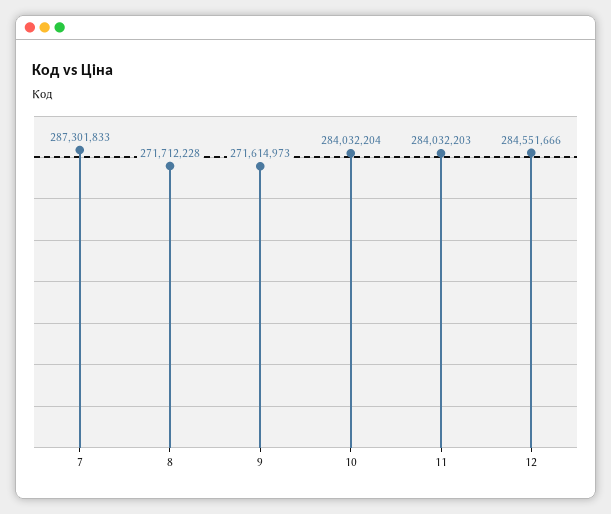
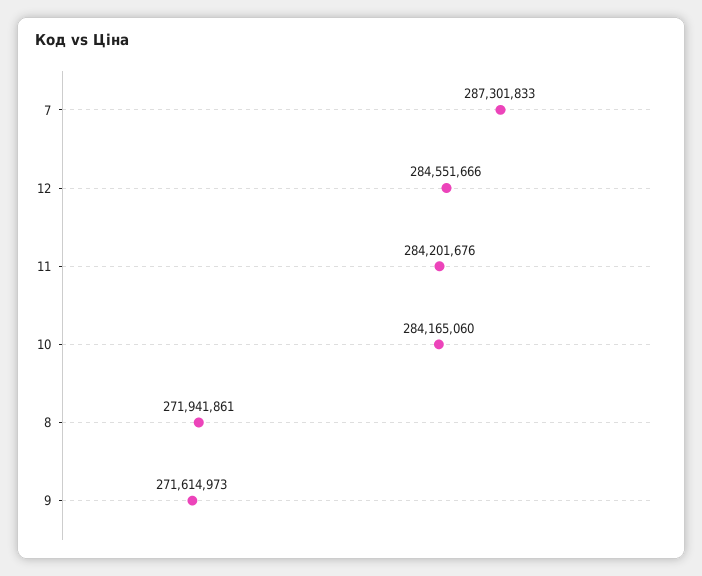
8: 271712228 -> 271941861
10: 284032204 -> 284165060
11: 284032203 -> 284201676

